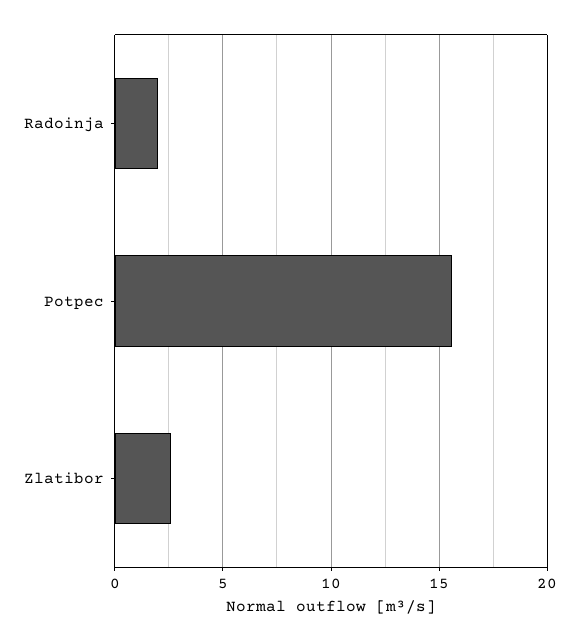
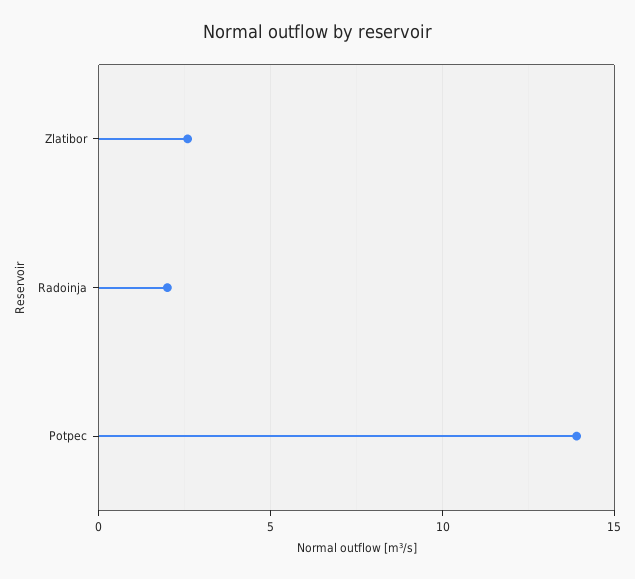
Potpec: 15.5 -> 14

